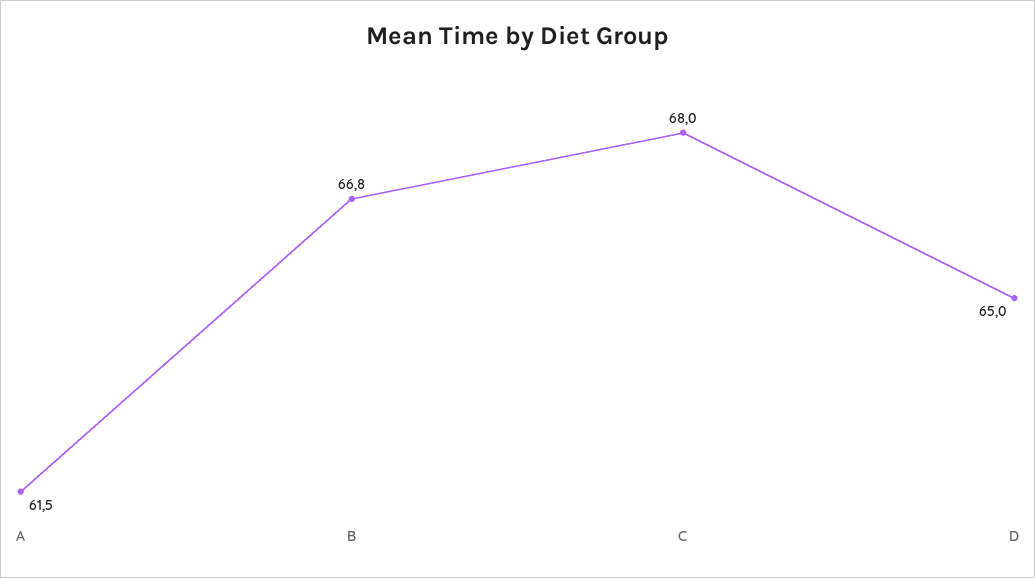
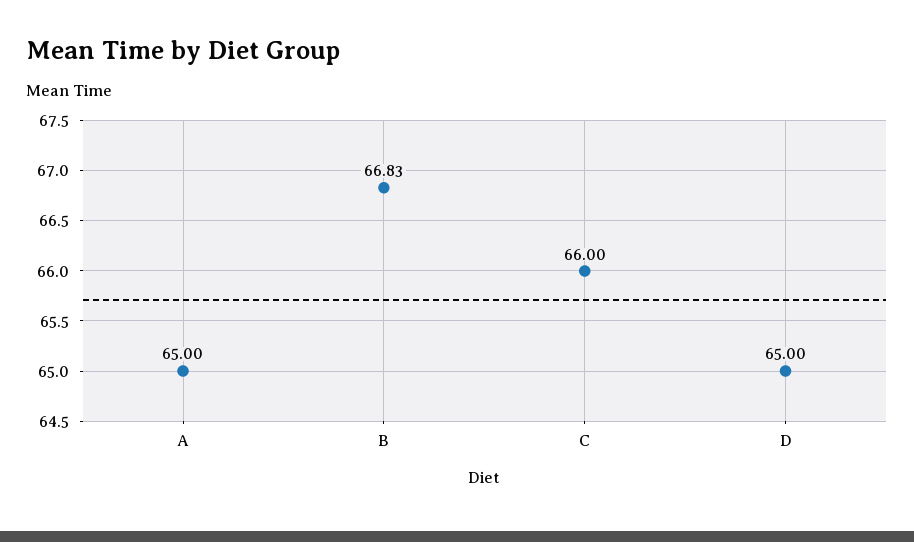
A: 61.5 -> 65
C: 68 -> 66

